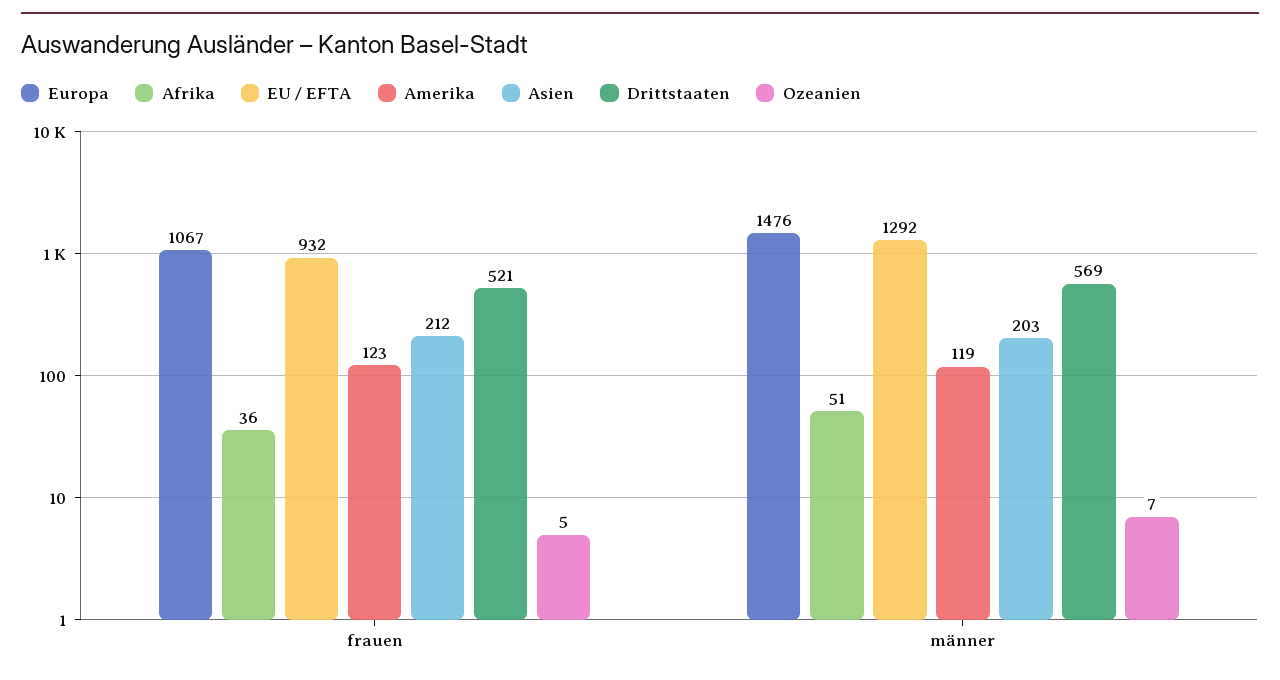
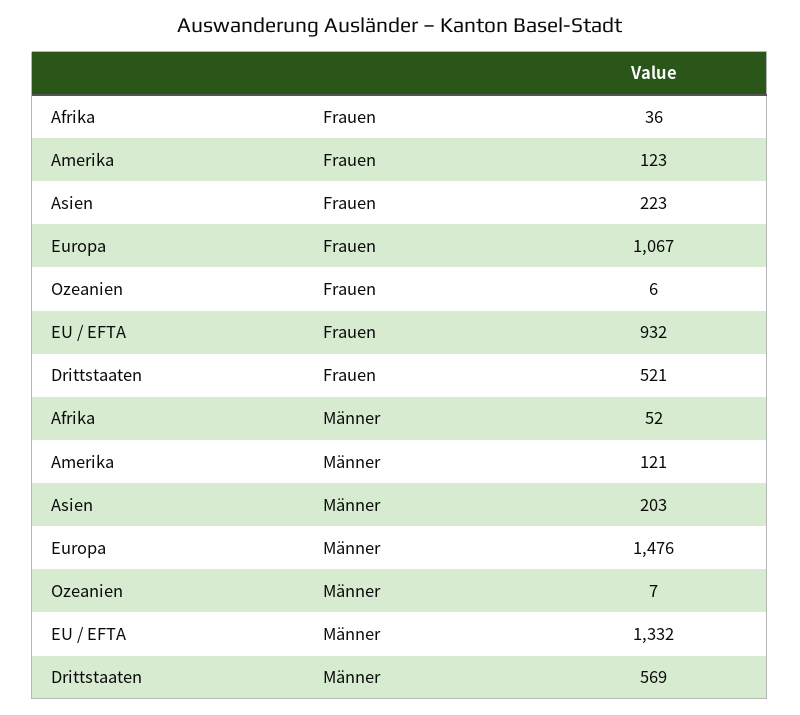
Asien, frauen: 212 -> 223
Ozeanien, frauen: 5 -> 6
Afrika, männer: 51 -> 52
EU / EFTA, männer: 1292 -> 1332
Amerika, männer: 119 -> 121

